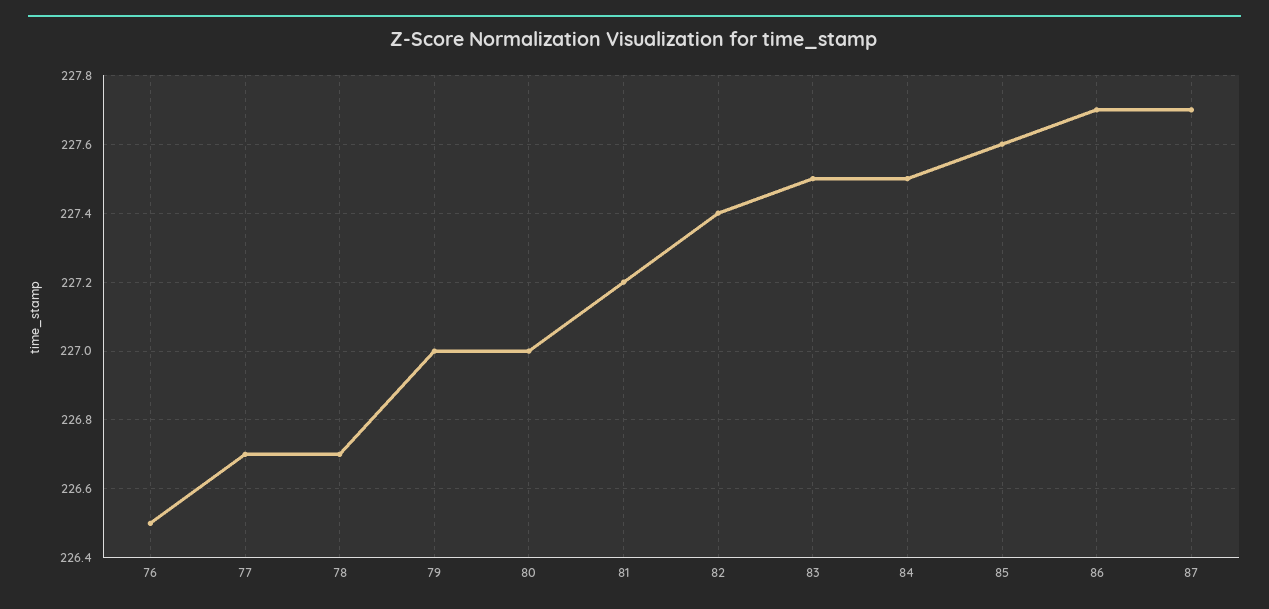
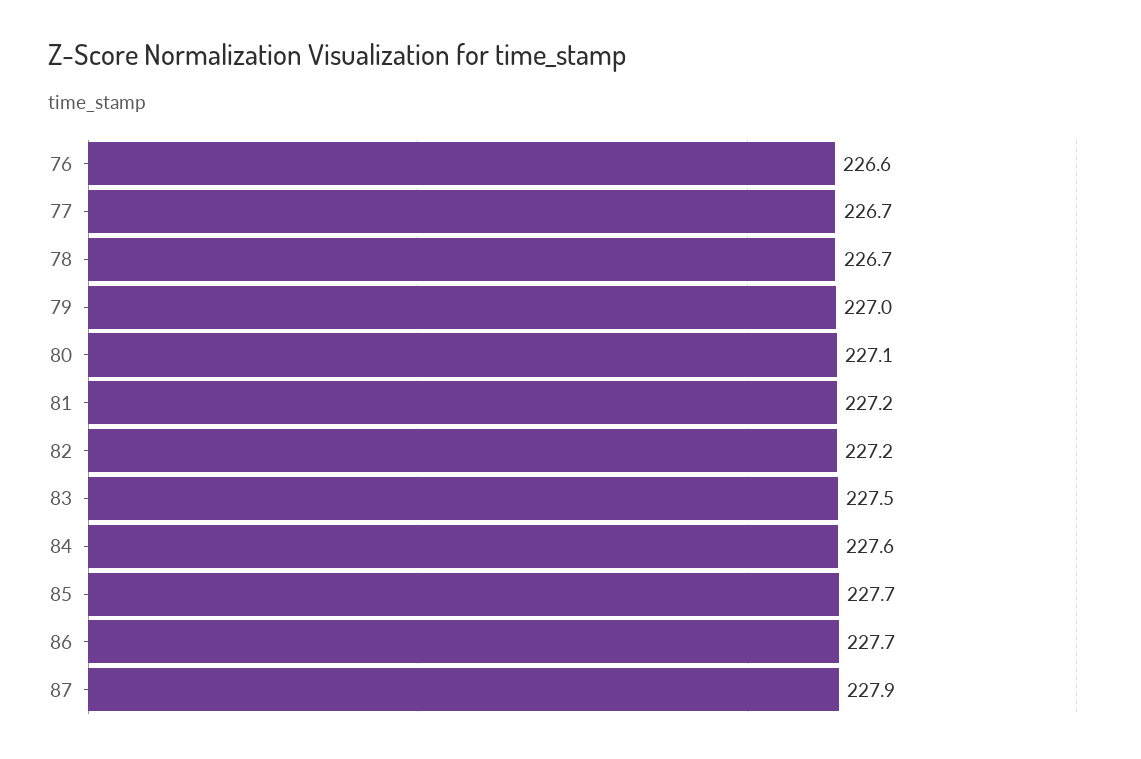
76: 226.5 -> 226.6
80: 227 -> 227.1
82: 227.4 -> 227.2
84: 227.5 -> 227.6
85: 227.6 -> 227.7
87: 227.7 -> 227.9

